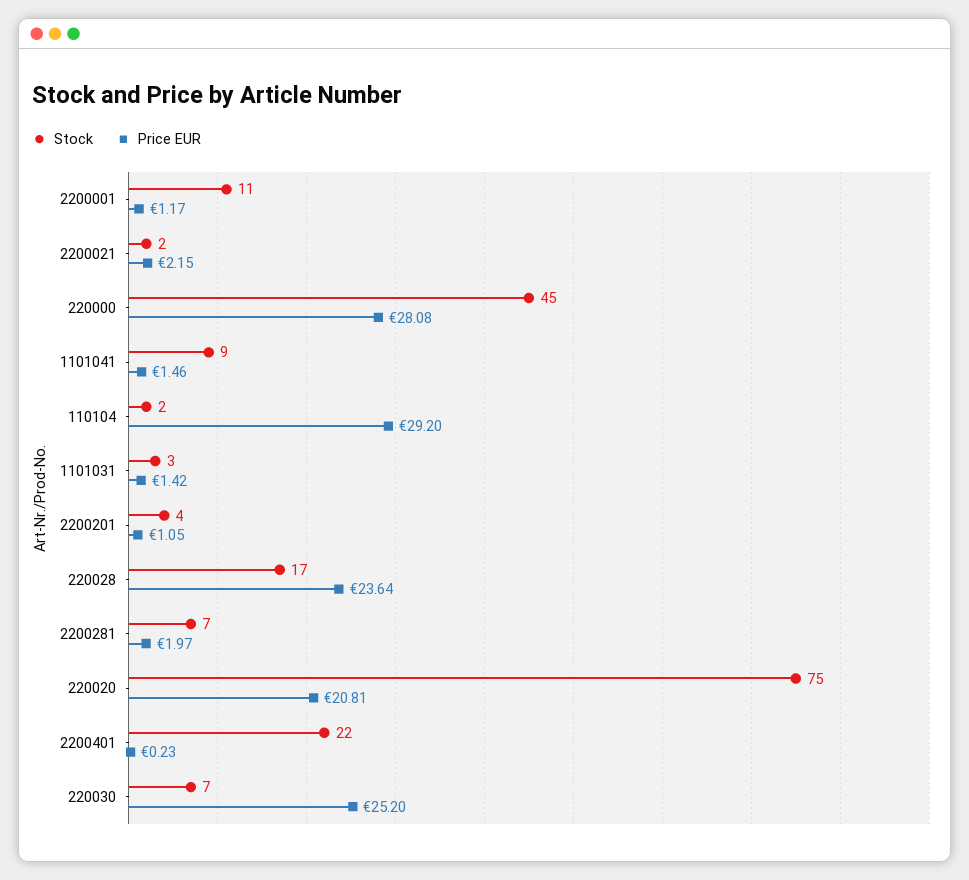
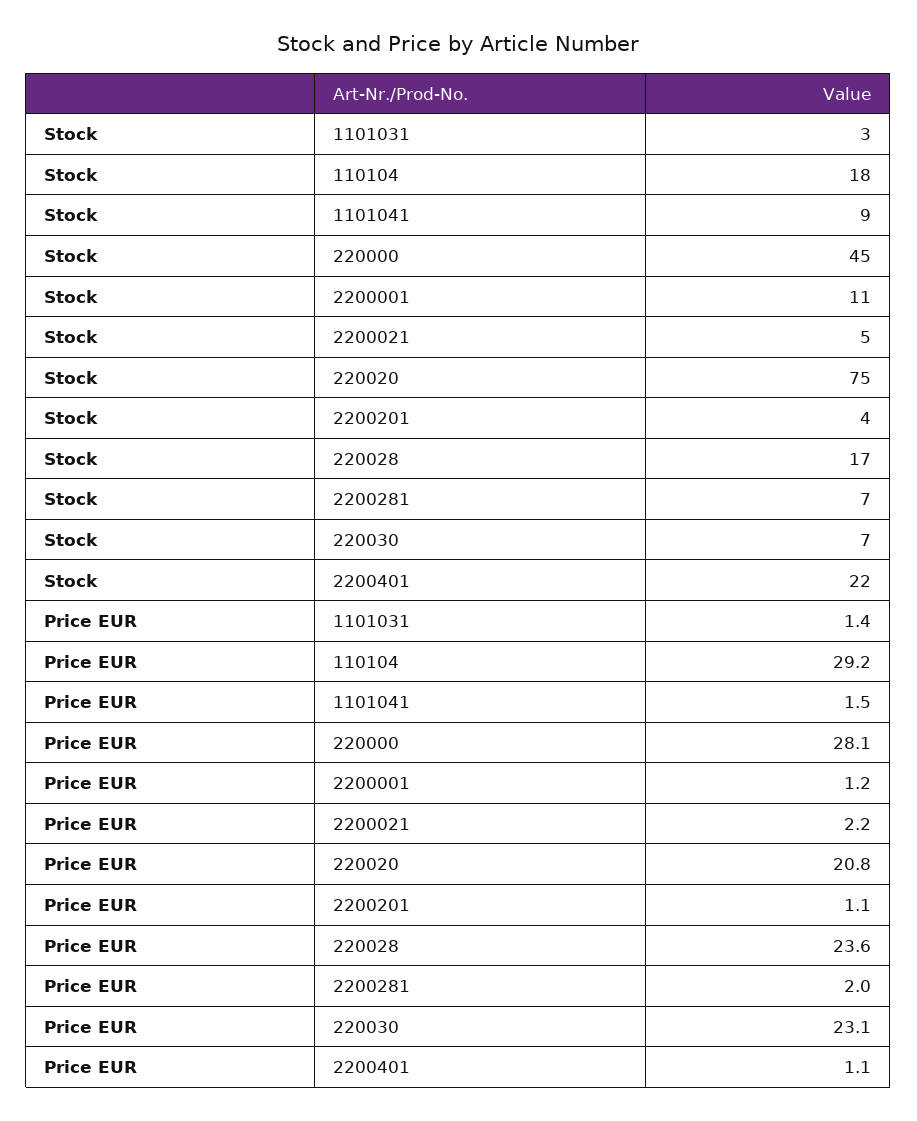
Stock, 2200021: 2 -> 5
Stock, 110104: 2 -> 18
Price EUR, 2200401: 0.23 -> 1.1
Price EUR, 220030: 25.2 -> 23.1

